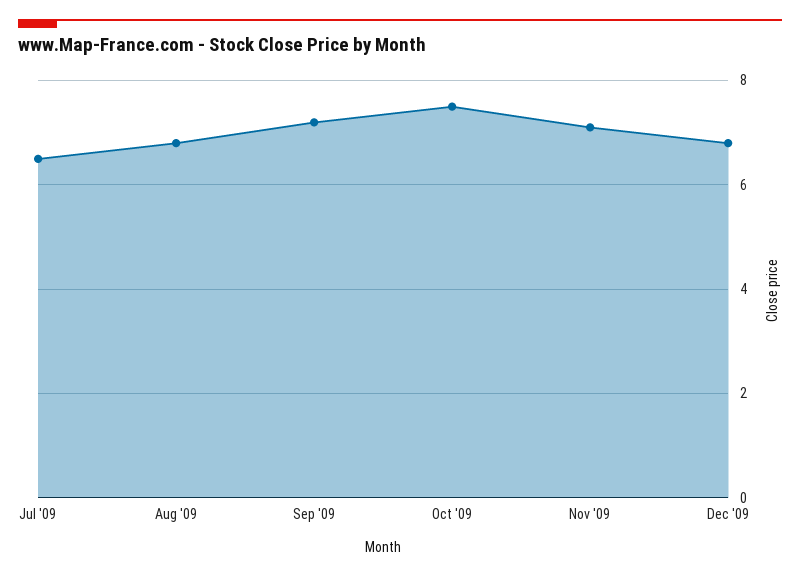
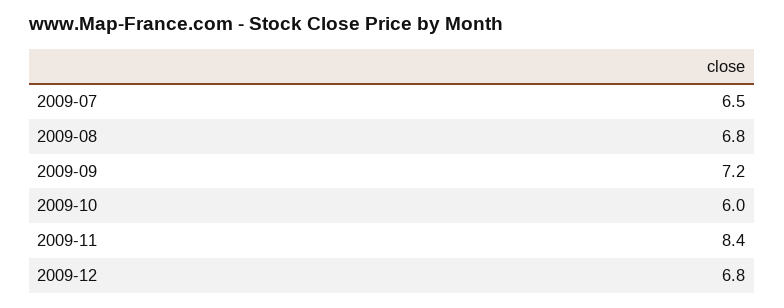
Oct '09: 7.5 -> 6
Nov '09: 7 -> 8.4

